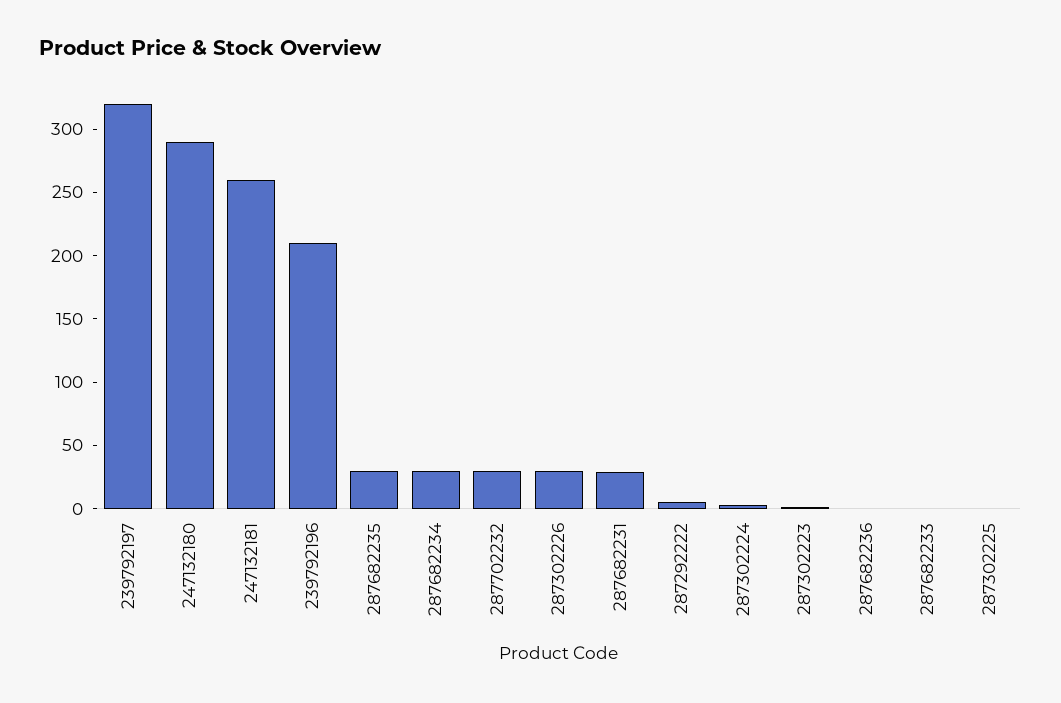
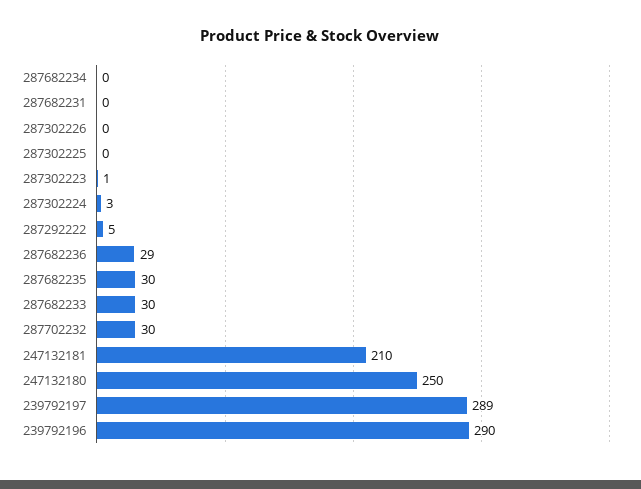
239792197: 320 -> 289
247132180: 290 -> 250
247132181: 260 -> 210
239792196: 210 -> 290
287682234: 30 -> 0
287302226: 30 -> 0
287682231: 30 -> 0
287682236: 0 -> 29
287682233: 0 -> 30

